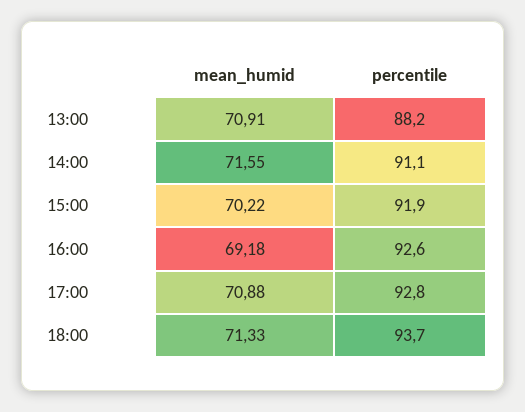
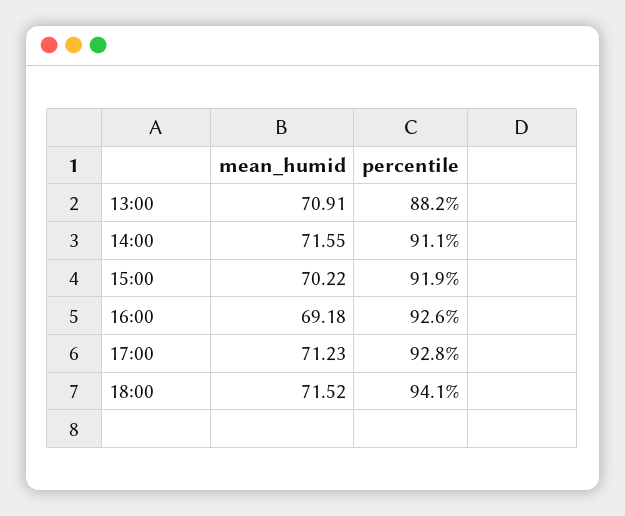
mean_humid, 17:00: 70.88 -> 71.23
mean_humid, 18:00: 71.33 -> 71.52
percentile, 18:00: 93.7 -> 94.1

